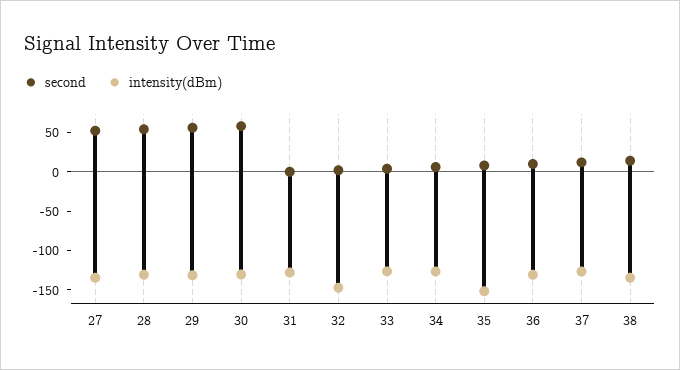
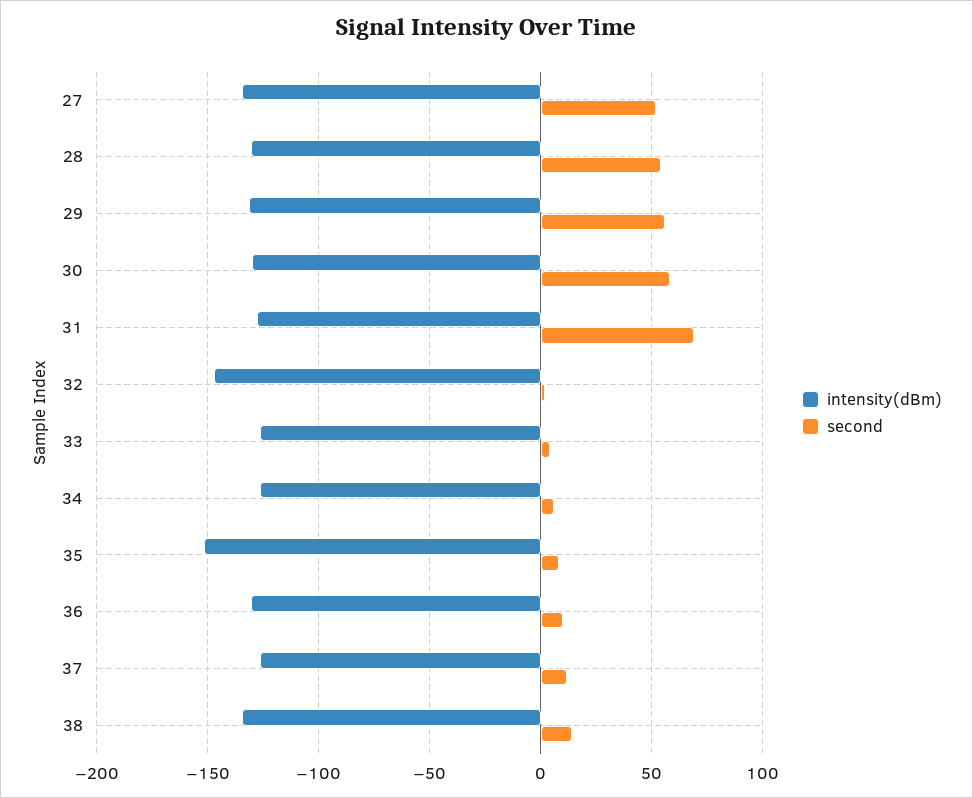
second, 31: 0 -> 70

